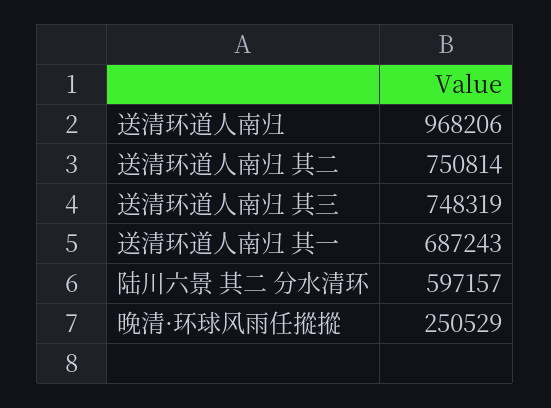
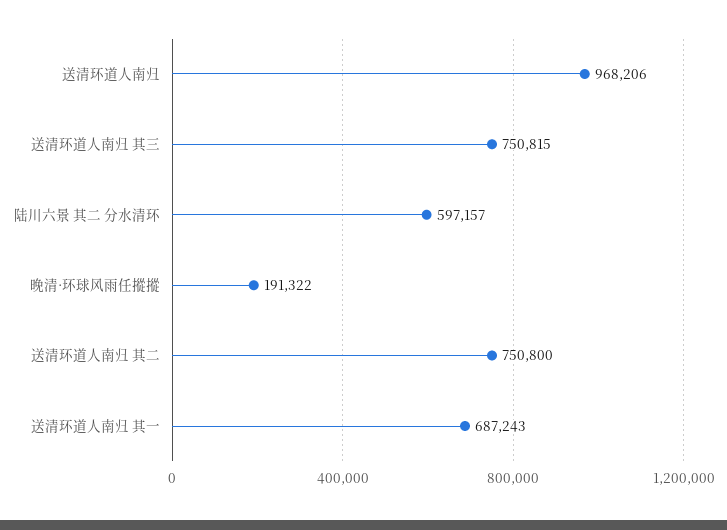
送清环道人南归 其二: 750814 -> 750800
送清环道人南归 其三: 748319 -> 750815
晚清·环球风雨任摐摐: 250529 -> 191322

